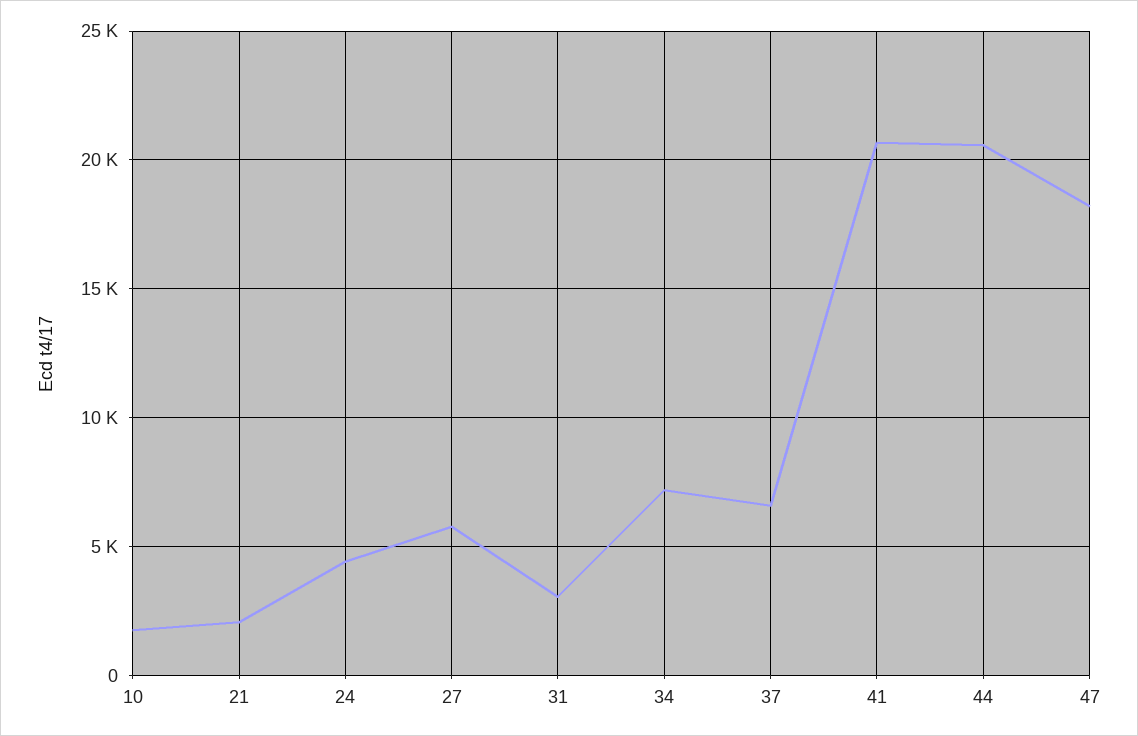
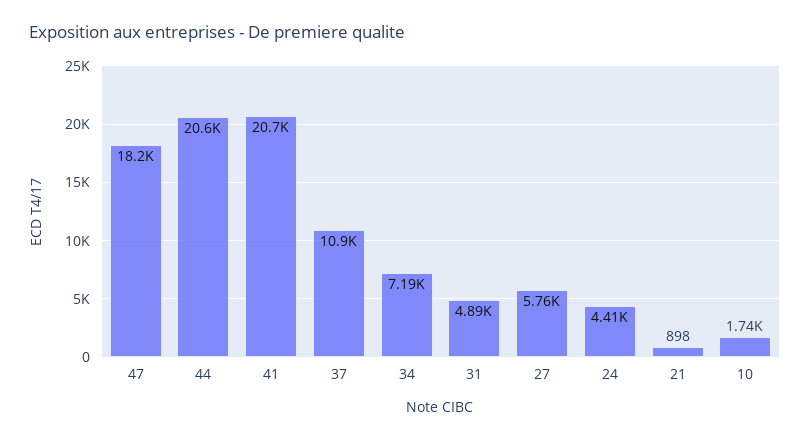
21: 2000 -> 898
31: 3000 -> 4890
37: 6500 -> 10900

